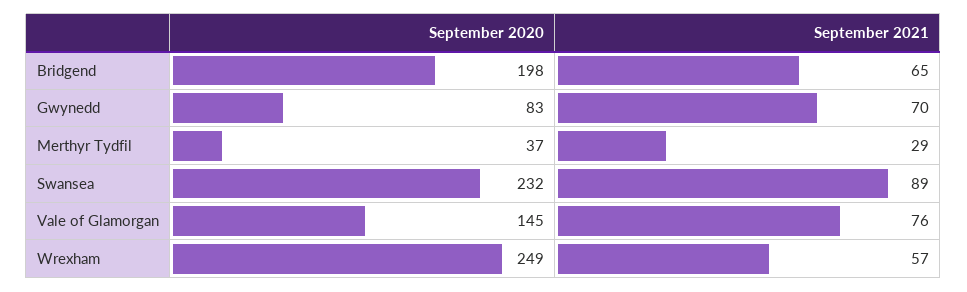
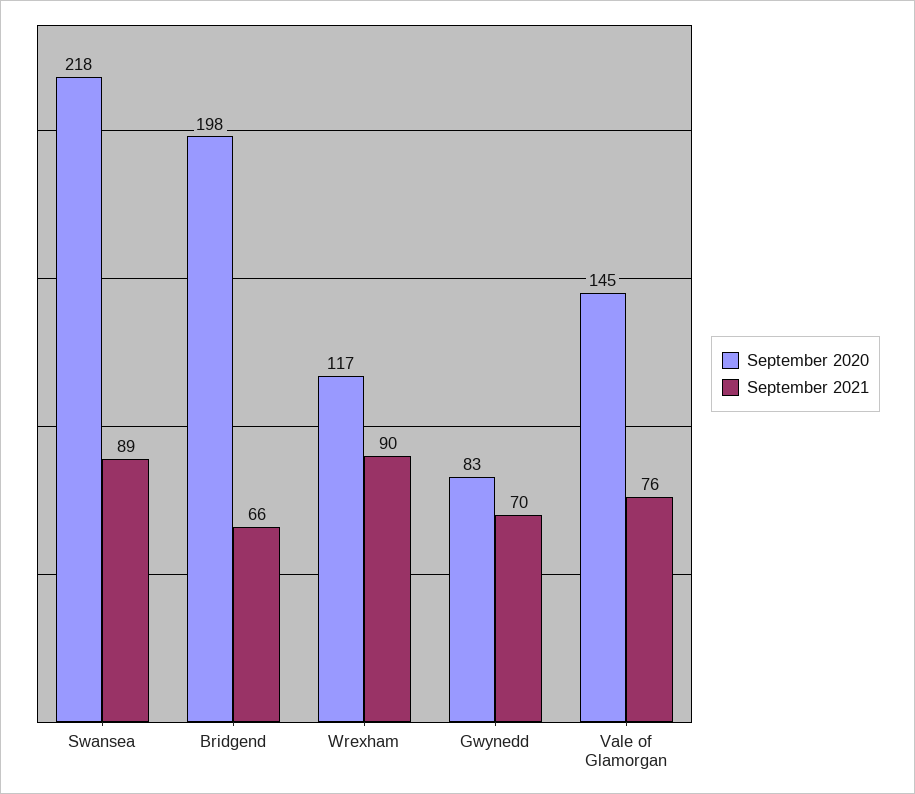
September 2021, Bridgend: 65 -> 66
September 2020, Merthyr Tydfil: 37 -> none
September 2021, Merthyr Tydfil: 29 -> none
September 2020, Swansea: 232 -> 218
September 2020, Wrexham: 249 -> 117
September 2021, Wrexham: 57 -> 90

